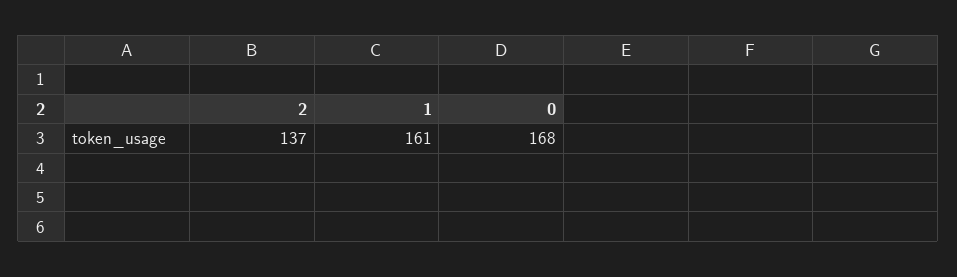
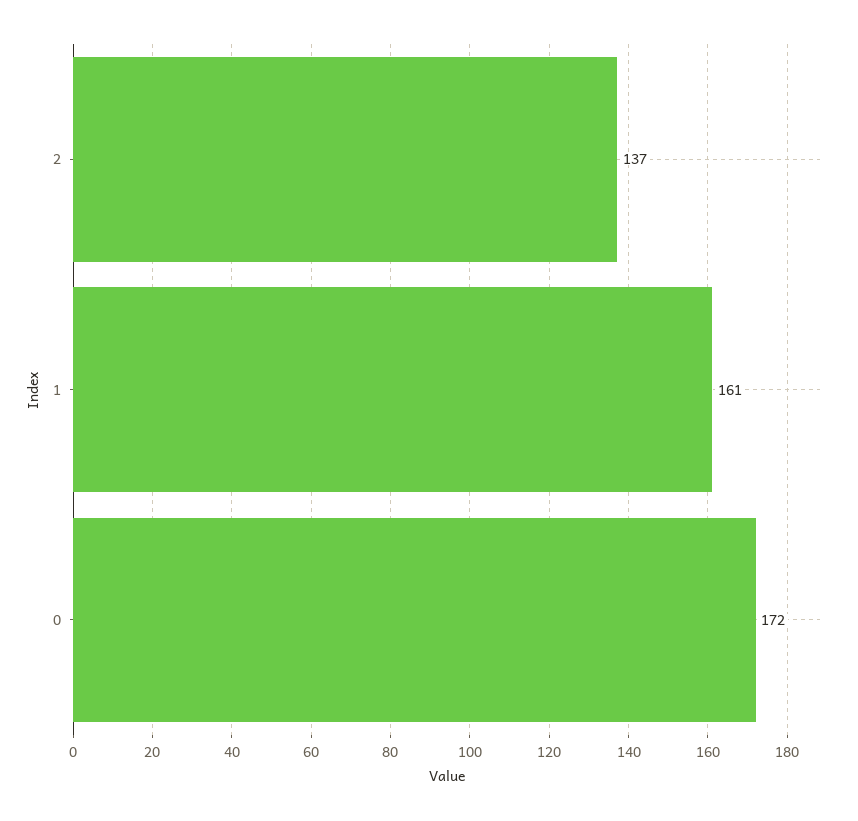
0: 168 -> 172

